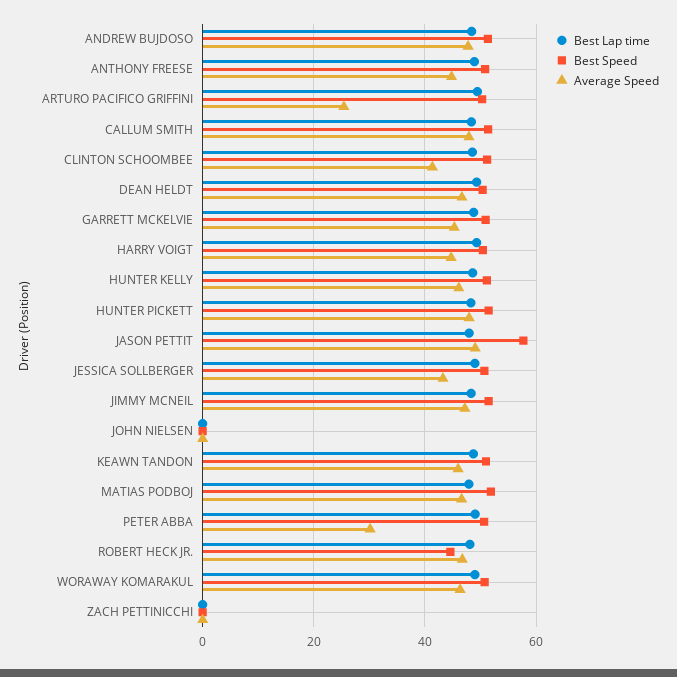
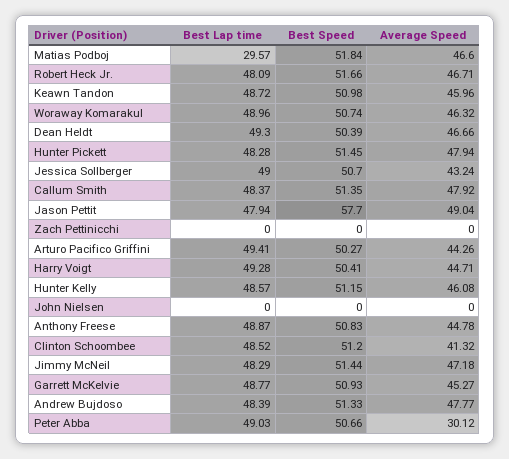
Average Speed, ARTURO PACIFICO GRIFFINI: 26 -> 44.26
Best Lap time, MATIAS PODBOJ: 48 -> 29.57
Best Speed, ROBERT HECK JR.: 44 -> 51.66

